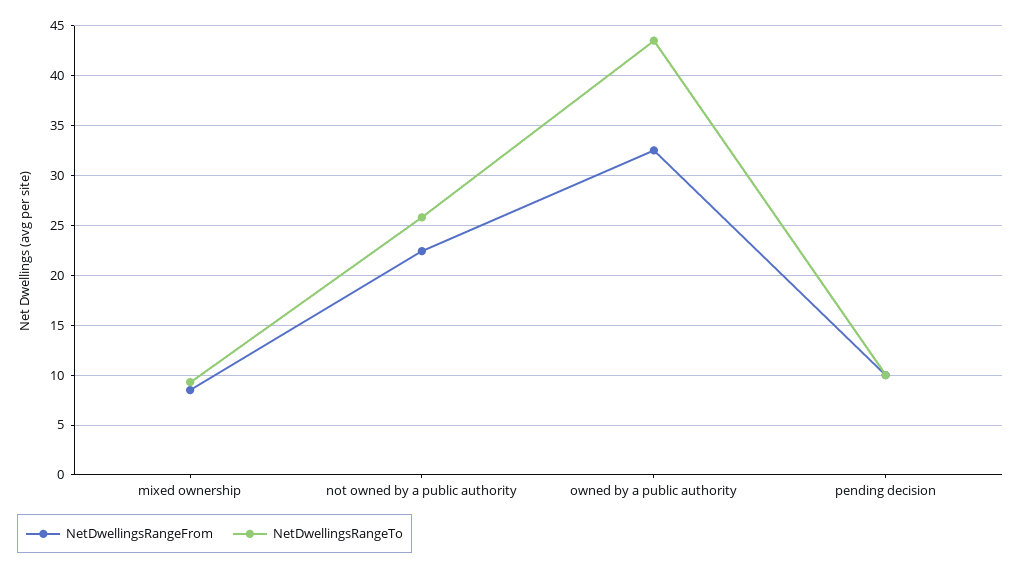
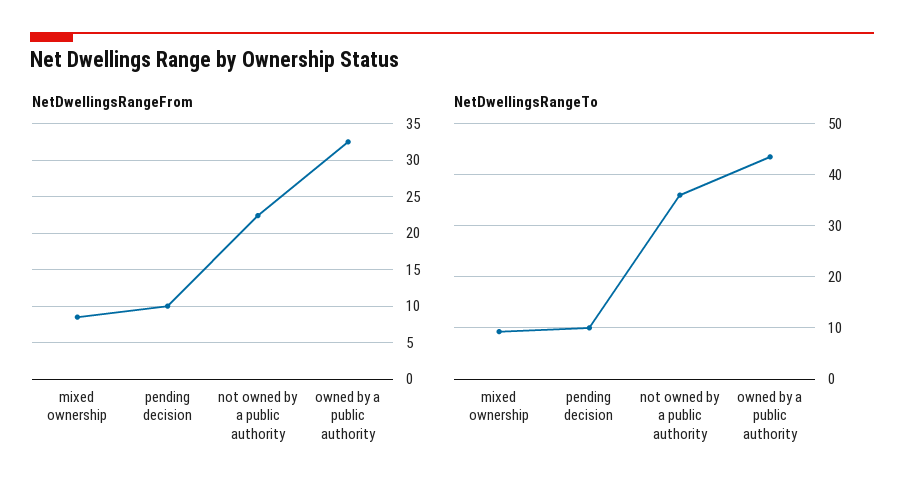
NetDwellingsRangeTo, not owned by a public authority: 26 -> 36

